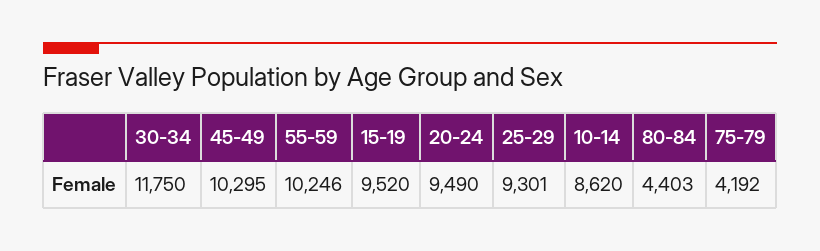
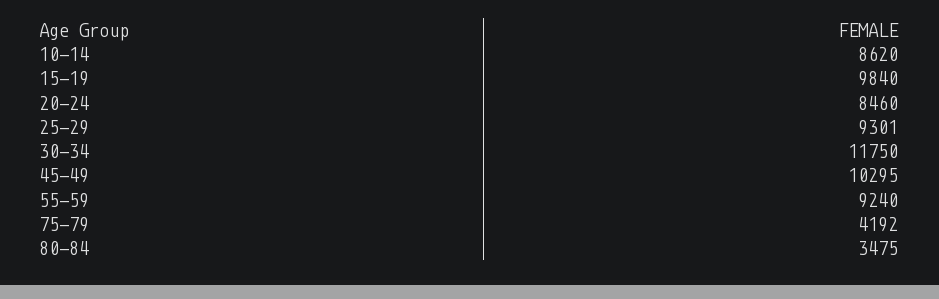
55-59: 10246 -> 9240
15-19: 9520 -> 9840
20-24: 9490 -> 8460
80-84: 4403 -> 3475

